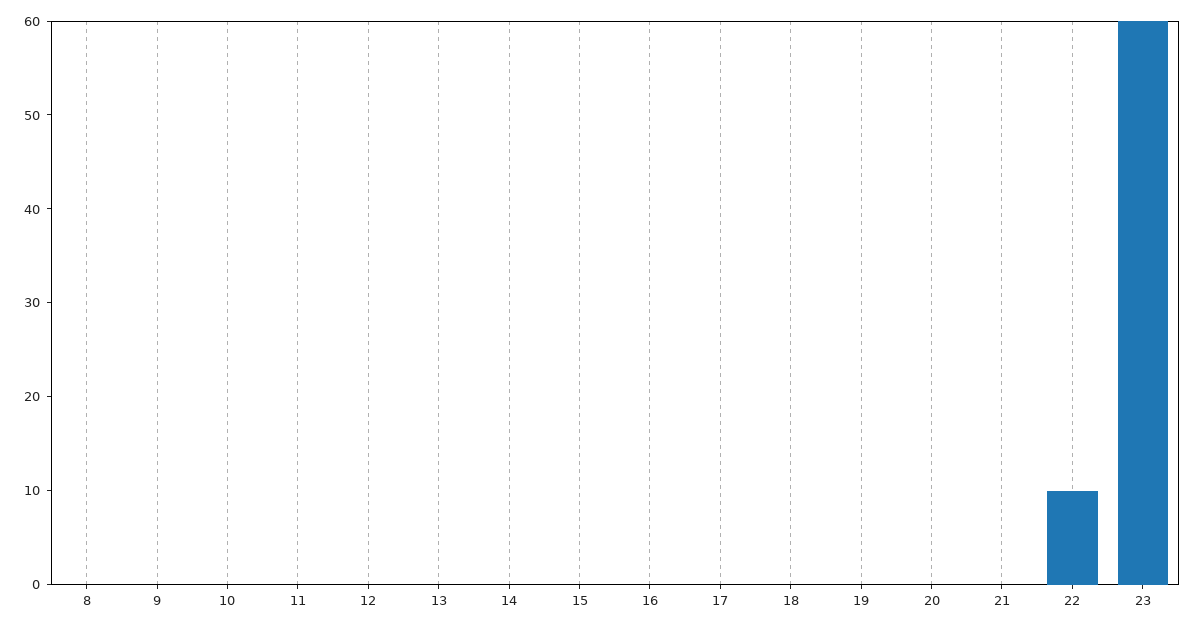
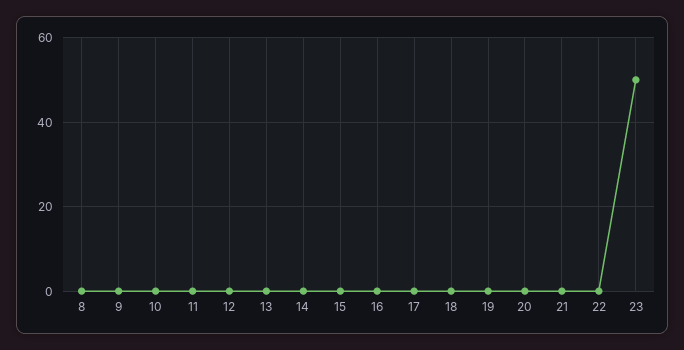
22: 10 -> 0
23: 60 -> 50

